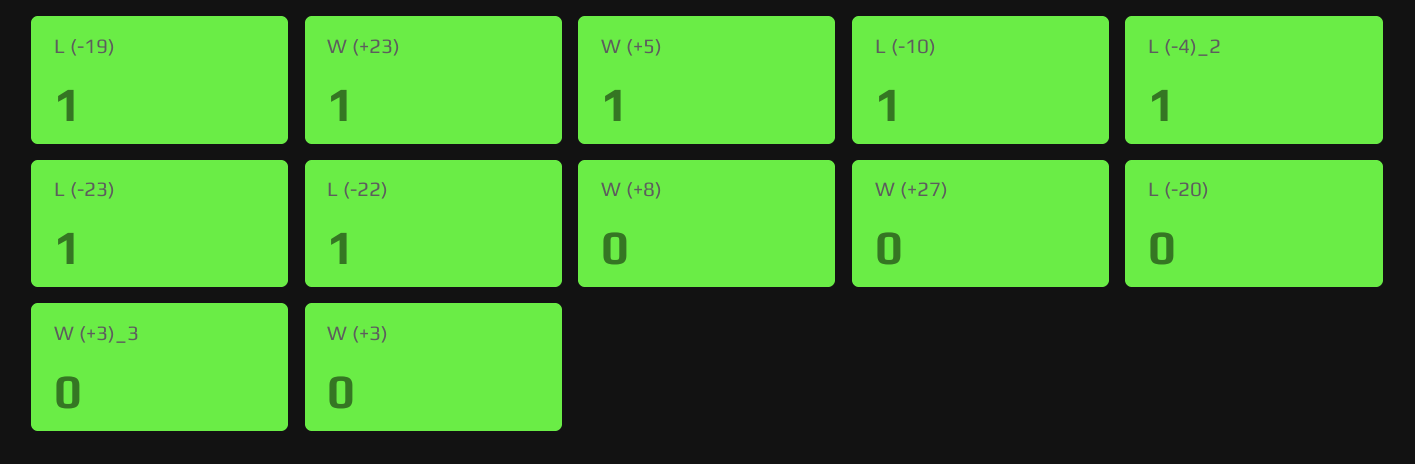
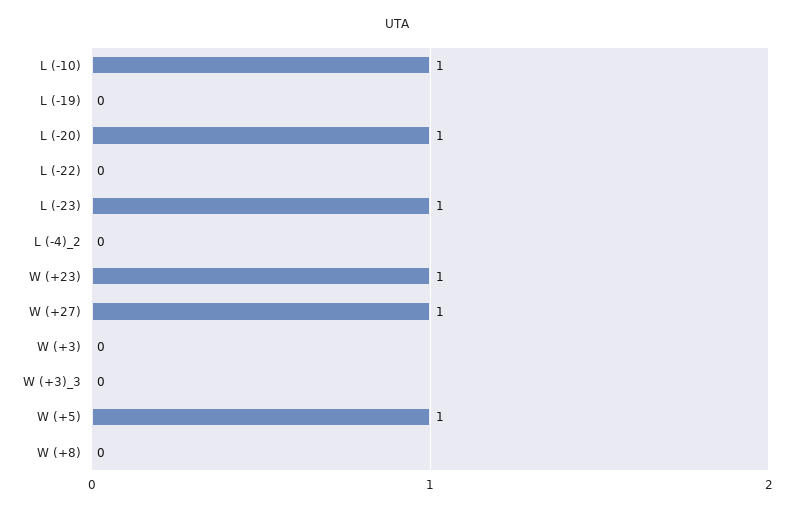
L (-19): 1 -> 0
L (-4)_2: 1 -> 0
L (-22): 1 -> 0
W (+27): 0 -> 1
L (-20): 0 -> 1

